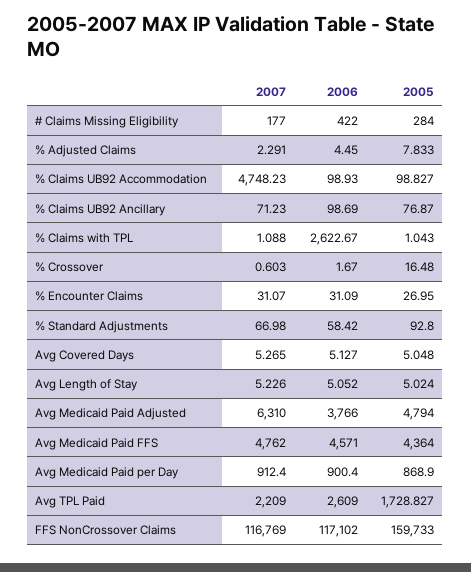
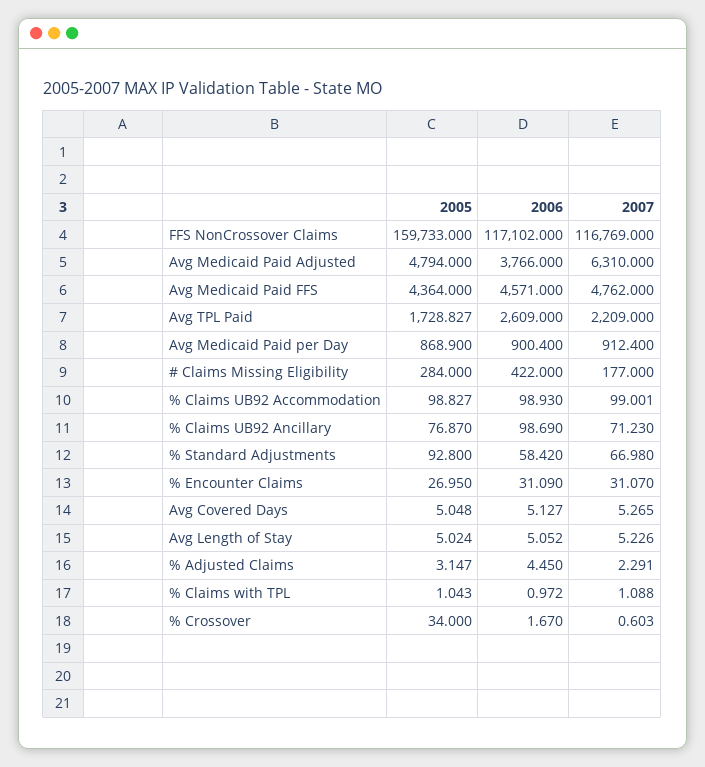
2005, % Adjusted Claims: 7.833 -> 3.147
2007, % Claims UB92 Accommodation: 4748.23 -> 99.001
2006, % Claims with TPL: 2622.67 -> 0.972
2005, % Crossover: 16.48 -> 34

